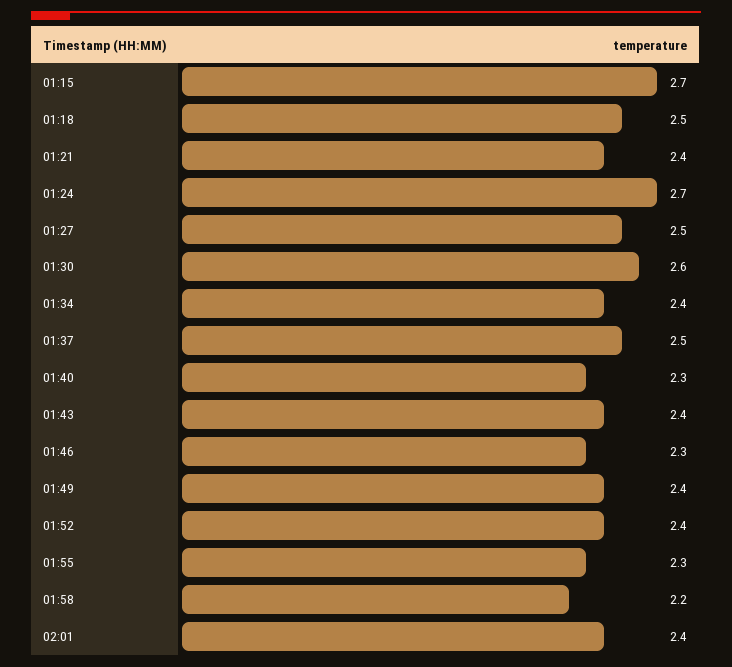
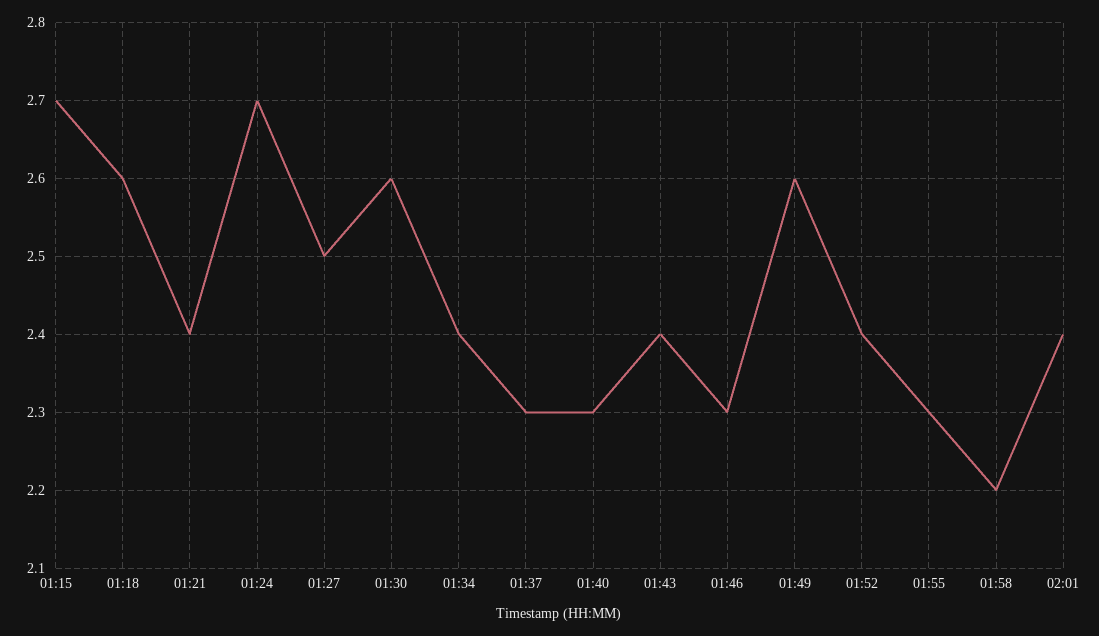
01:18: 2.5 -> 2.6
01:37: 2.5 -> 2.3
01:49: 2.4 -> 2.6

